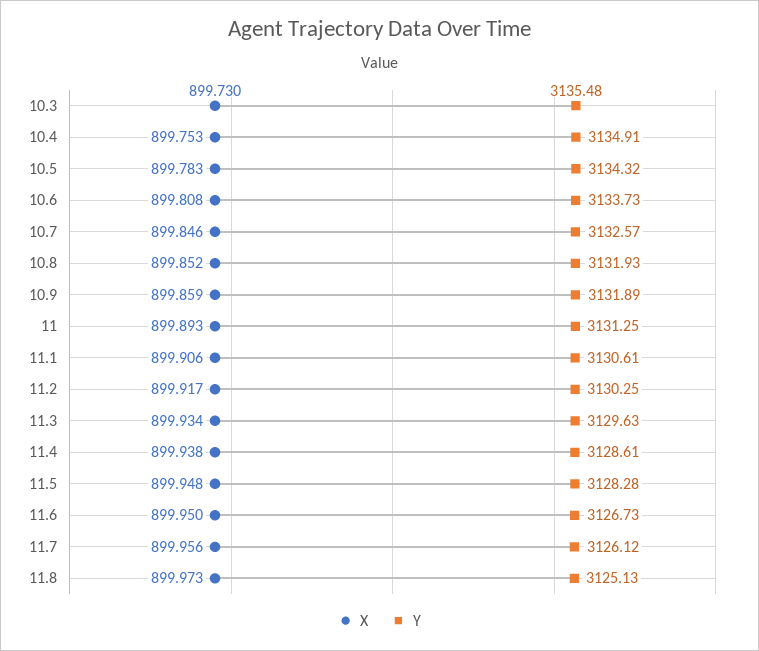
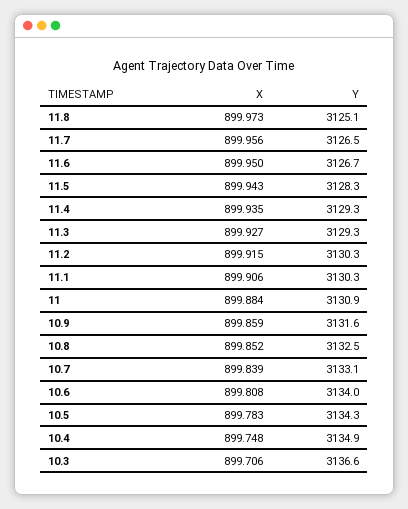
X, 10.3: 899.73 -> 899.706
Y, 10.3: 3135.48 -> 3136.6
X, 10.4: 899.753 -> 899.748
Y, 10.6: 3133.73 -> 3134
X, 10.7: 899.846 -> 899.839
Y, 10.7: 3132.57 -> 3133.1
Y, 10.8: 3131.93 -> 3132.5
Y, 10.9: 3131.89 -> 3131.6
X, 11: 899.893 -> 899.884
Y, 11: 3131.25 -> 3130.9
Y, 11.1: 3130.61 -> 3130.3
X, 11.2: 899.917 -> 899.915
X, 11.3: 899.934 -> 899.927
Y, 11.3: 3129.63 -> 3129.3
X, 11.4: 899.938 -> 899.935
Y, 11.4: 3128.61 -> 3129.3
X, 11.5: 899.948 -> 899.943
Y, 11.7: 3126.12 -> 3126.5

